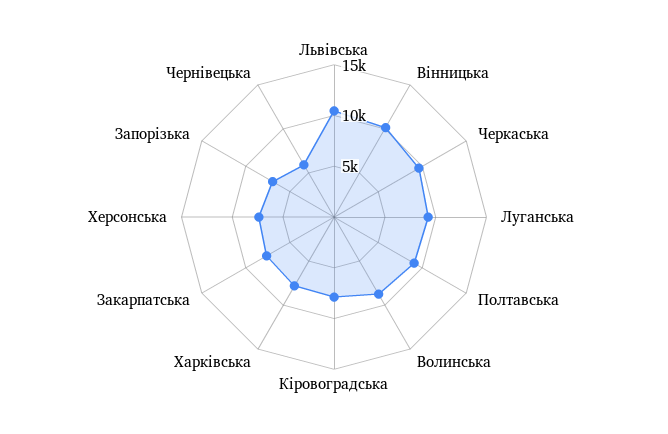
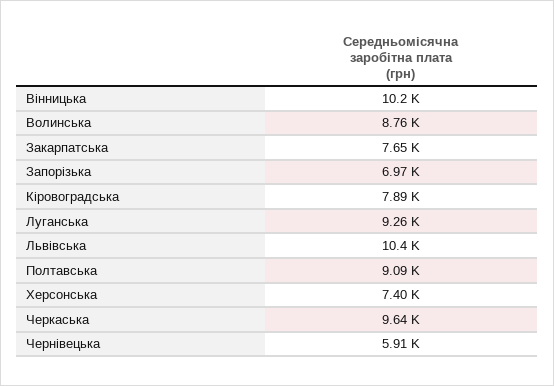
Харківська: 8000 -> none

